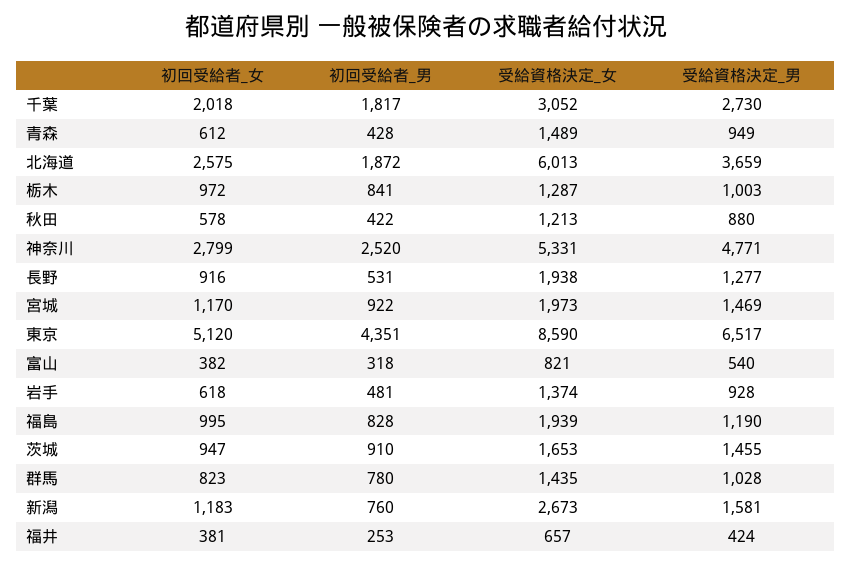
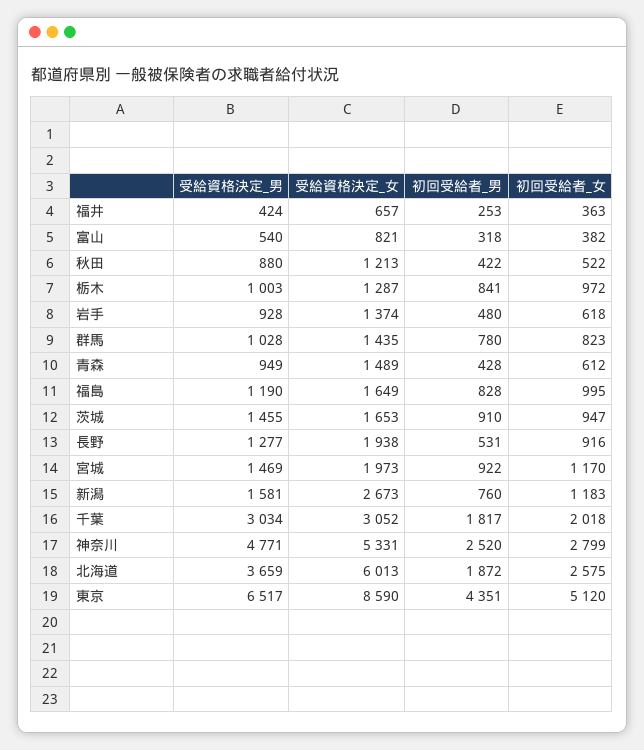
受給資格決定_男, 千葉: 2730 -> 3034
初回受給者_女, 秋田: 578 -> 522
初回受給者_男, 岩手: 481 -> 480
受給資格決定_女, 福島: 1939 -> 1649
初回受給者_女, 福井: 381 -> 363

